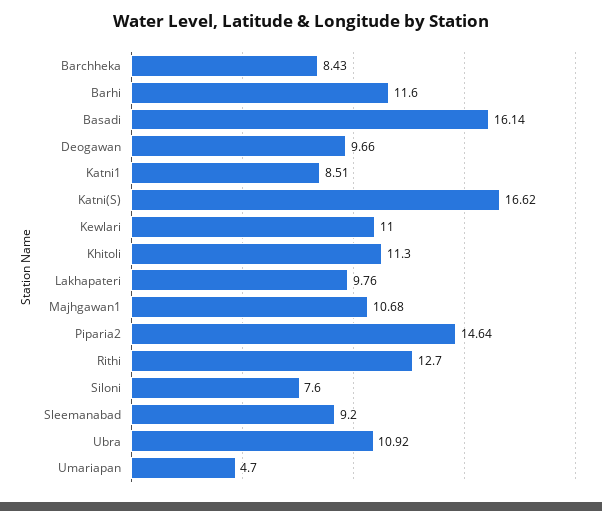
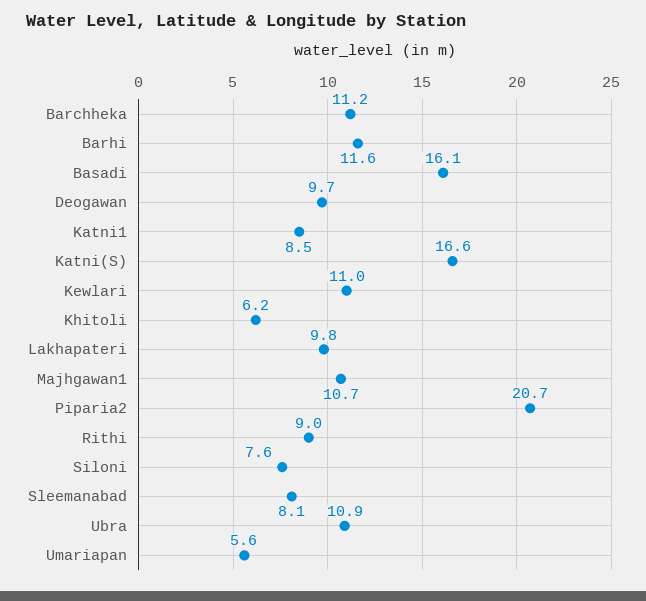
Barchheka: 8.43 -> 11.2
Khitoli: 11.3 -> 6.2
Piparia2: 14.64 -> 20.7
Rithi: 12.7 -> 9
Sleemanabad: 9.2 -> 8.1
Umariapan: 4.7 -> 5.6

